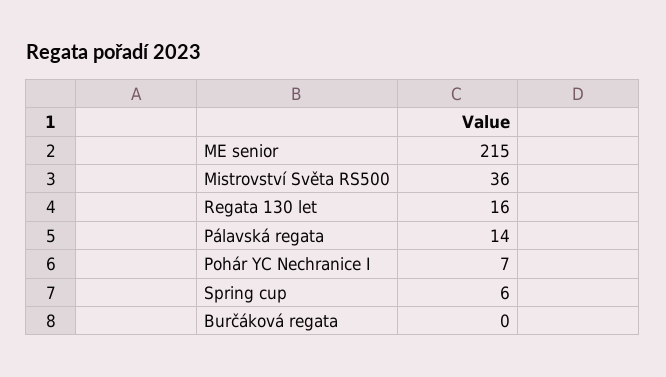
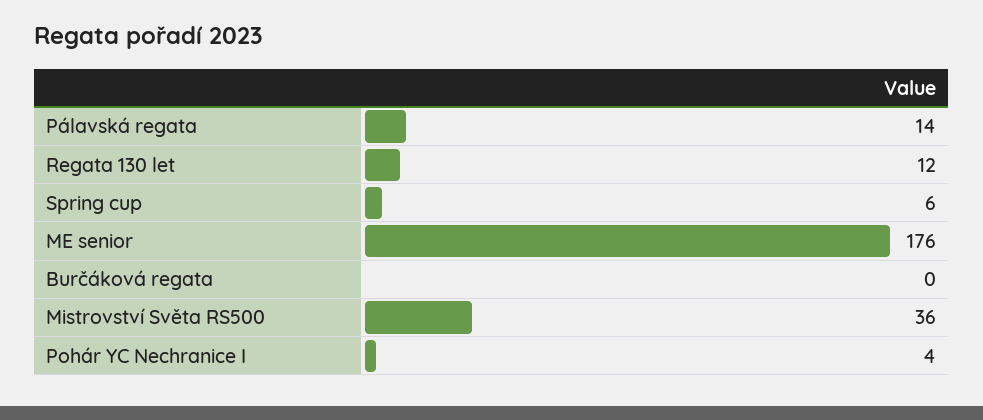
ME senior: 215 -> 176
Regata 130 let: 16 -> 12
Pohár YC Nechranice I: 7 -> 4

